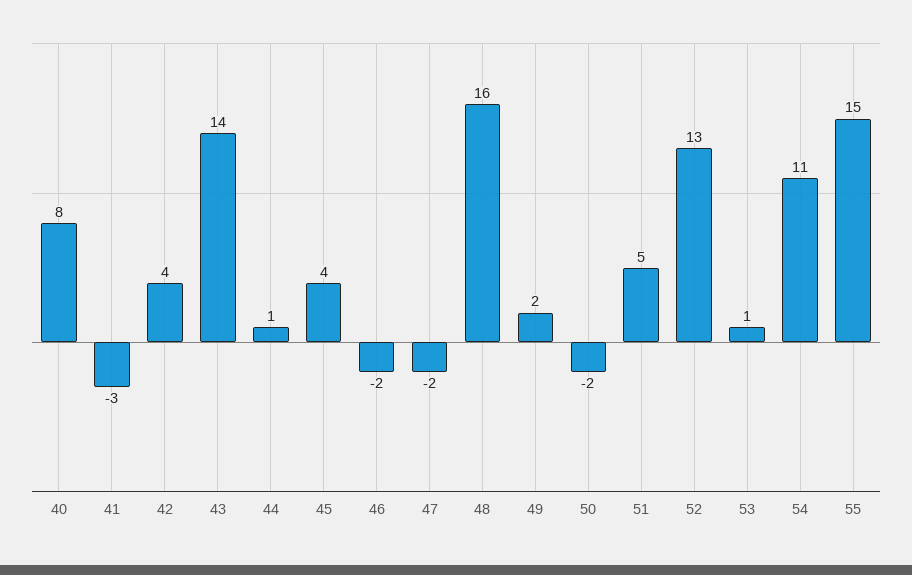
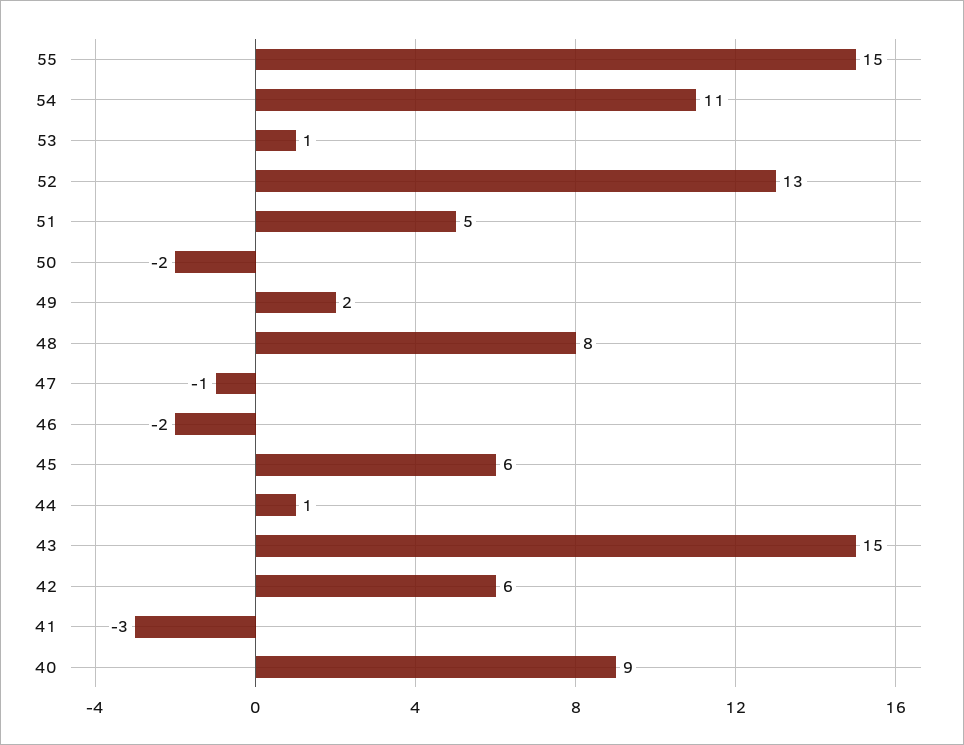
40: 8 -> 9
42: 4 -> 6
43: 14 -> 15
45: 4 -> 6
47: -2 -> -1
48: 16 -> 8

